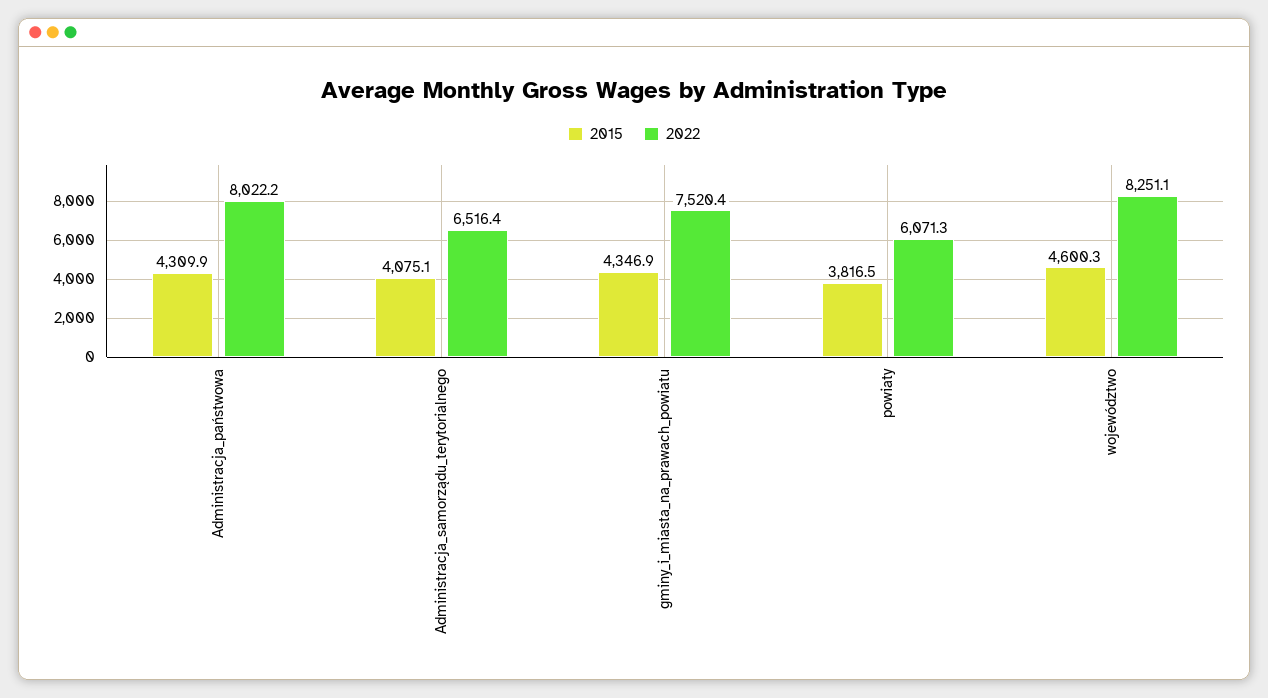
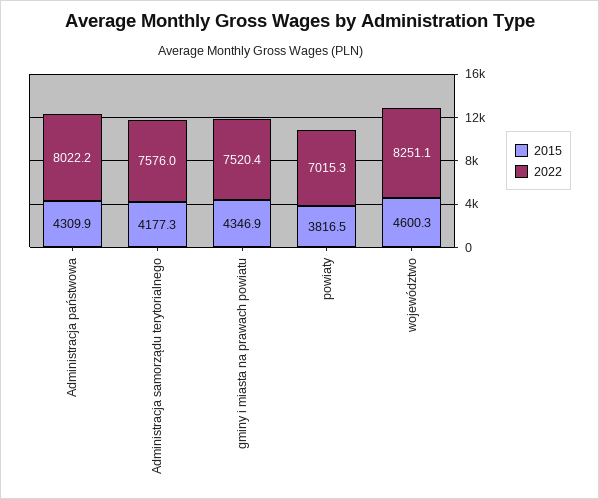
2015, Administracja_samorządu_terytorialnego: 4075.1 -> 4177.3
2022, Administracja_samorządu_terytorialnego: 6516.4 -> 7576
2022, powiaty: 6071.3 -> 7015.3

